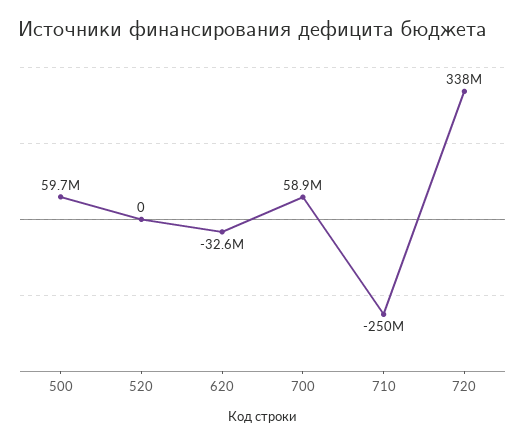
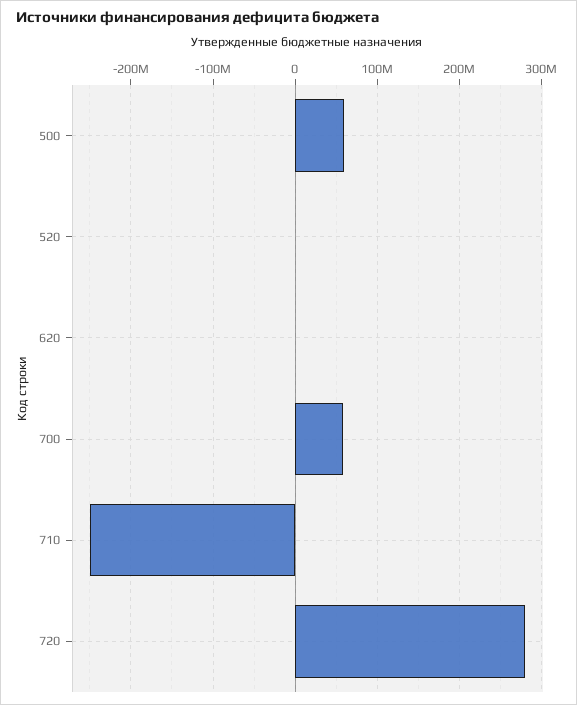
620: -32600000 -> 0
720: 338000000 -> 280000000

